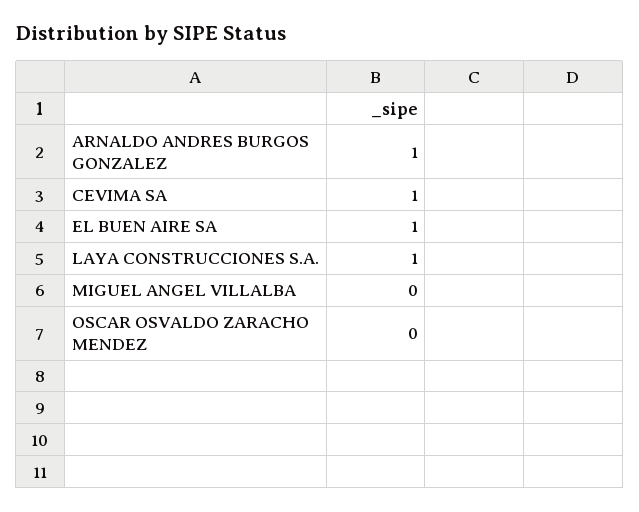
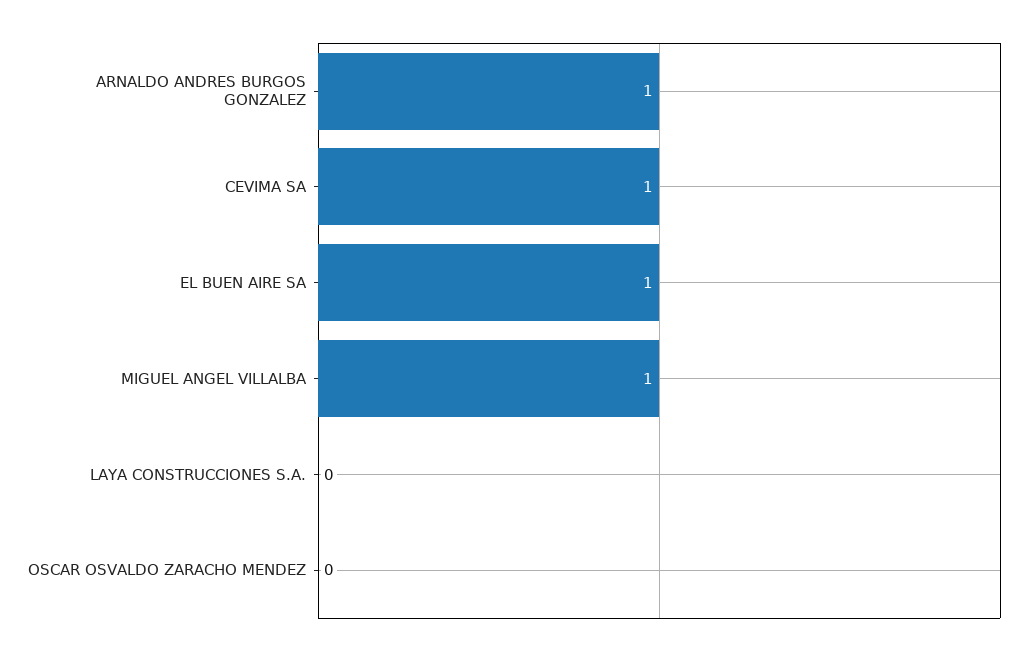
LAYA CONSTRUCCIONES S.A.: 1 -> 0
MIGUEL ANGEL VILLALBA: 0 -> 1

